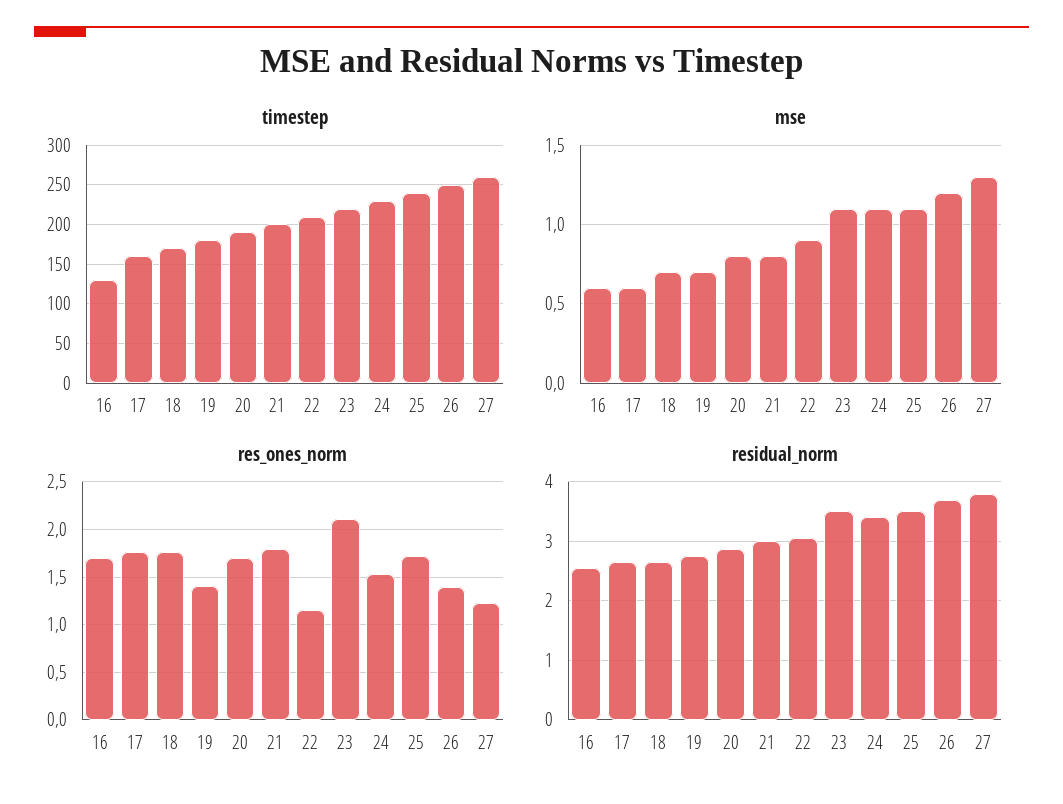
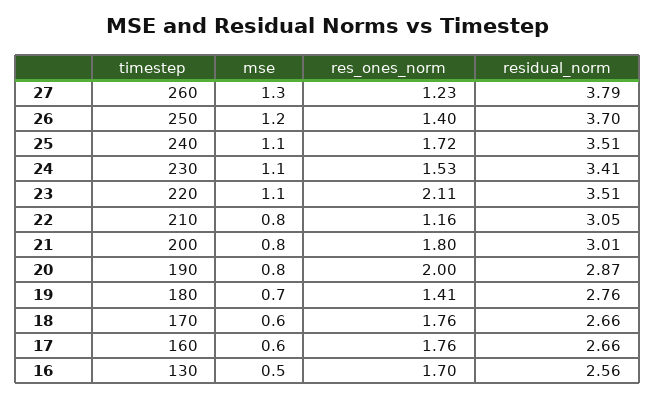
mse, 16: 0.6 -> 0.5
mse, 18: 0.7 -> 0.6
mse, 22: 0.9 -> 0.8
res_ones_norm, 20: 1.7 -> 2

